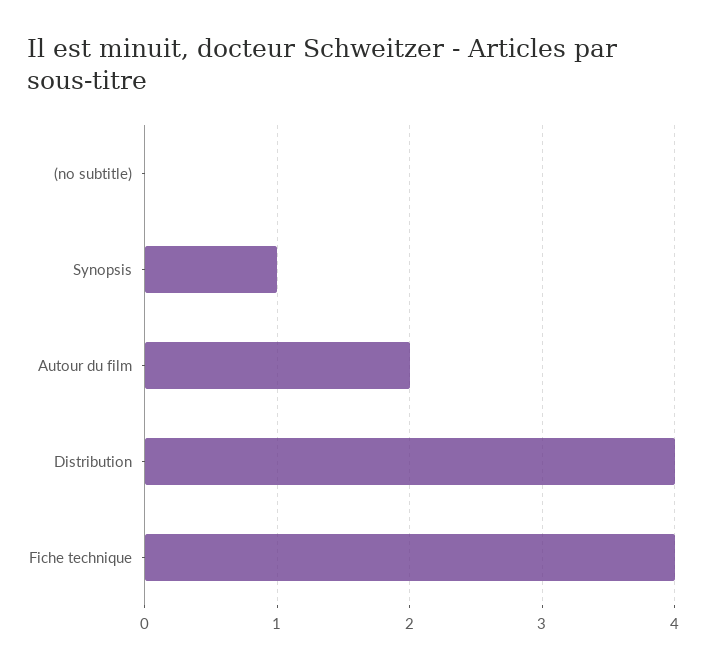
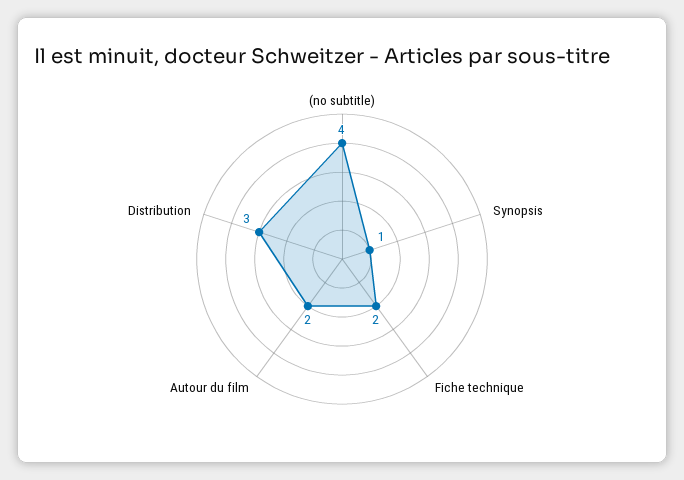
(no subtitle): 0 -> 4
Distribution: 4 -> 3
Fiche technique: 4 -> 2

